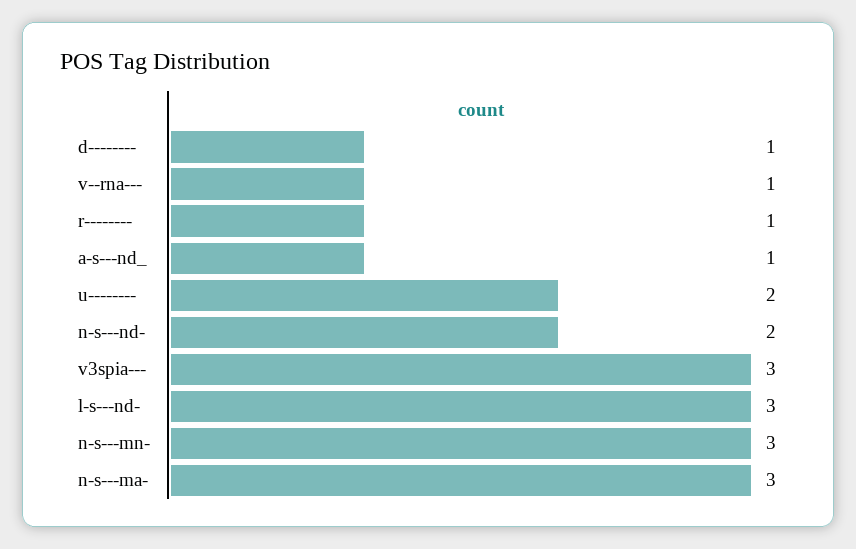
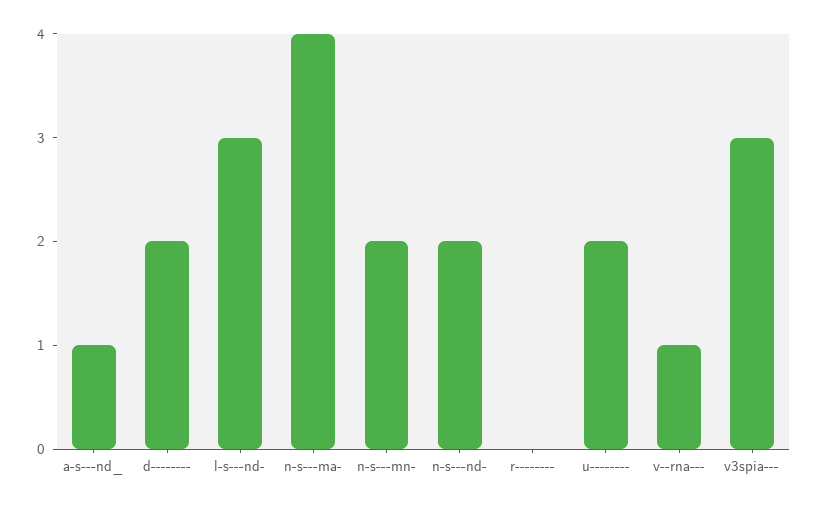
d--------: 1 -> 2
r--------: 1 -> 0
n-s---mn-: 3 -> 2
n-s---ma-: 3 -> 4

